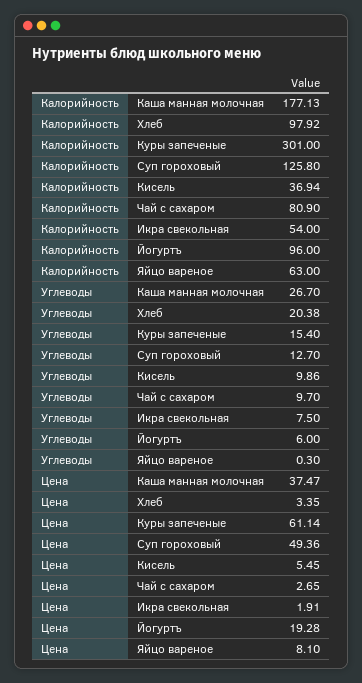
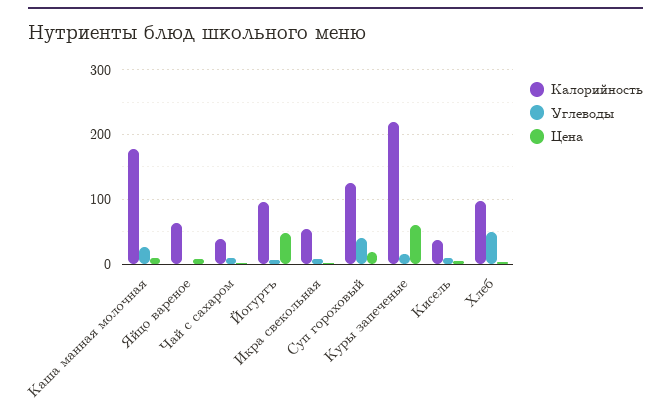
Калорийность, Куры запеченые: 301 -> 220
Калорийность, Чай с сахаром: 80.9 -> 40
Углеводы, Хлеб: 20.38 -> 50
Углеводы, Суп гороховый: 12.7 -> 40
Цена, Каша манная молочная: 37.47 -> 10
Цена, Суп гороховый: 49.36 -> 20
Цена, Йогуртъ: 19.28 -> 50

